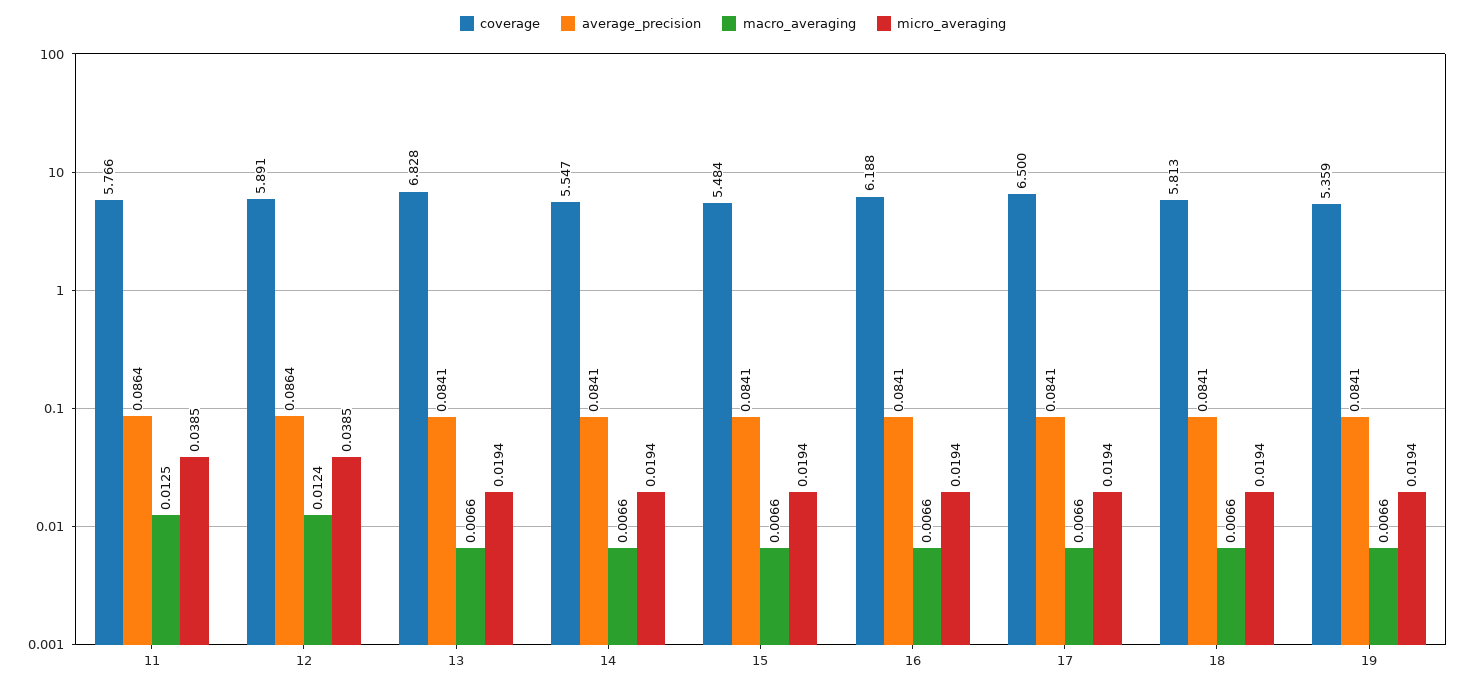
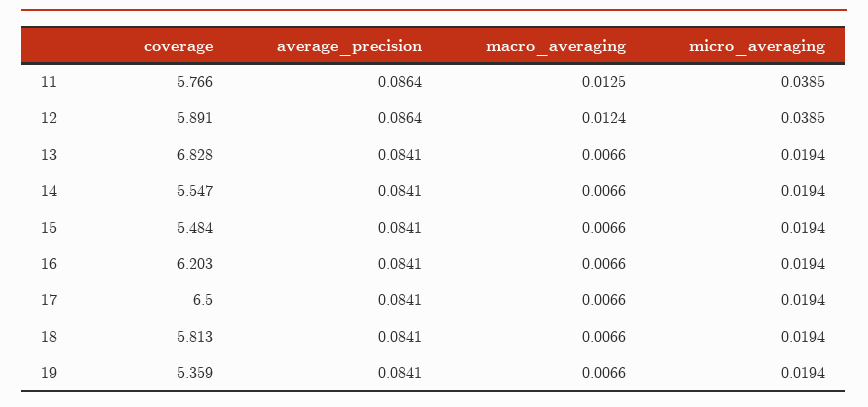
coverage, 16: 6.188 -> 6.203

